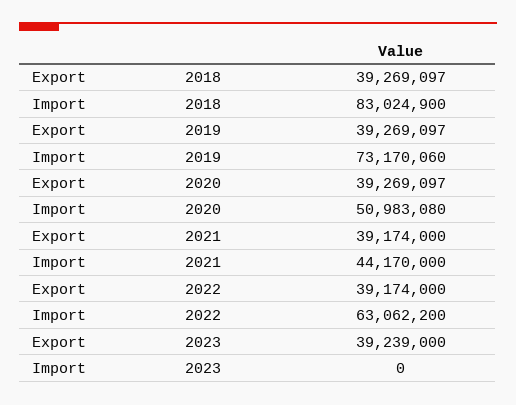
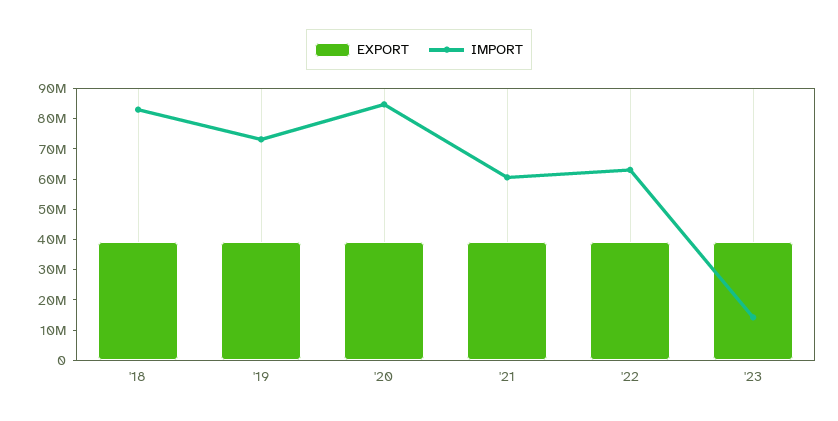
Import, 2020: 50983080 -> 85000000
Import, 2021: 44170000 -> 60000000
Import, 2023: 0 -> 15000000

